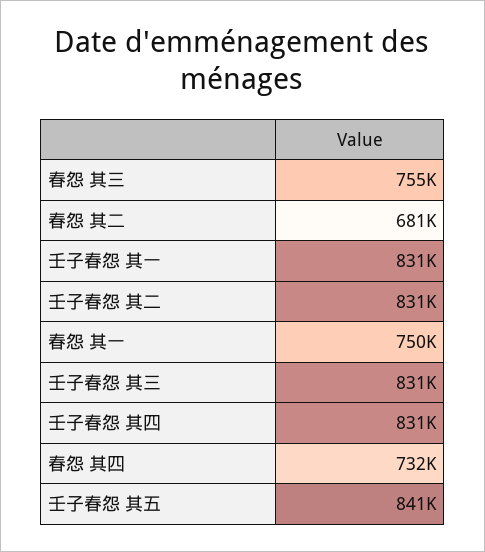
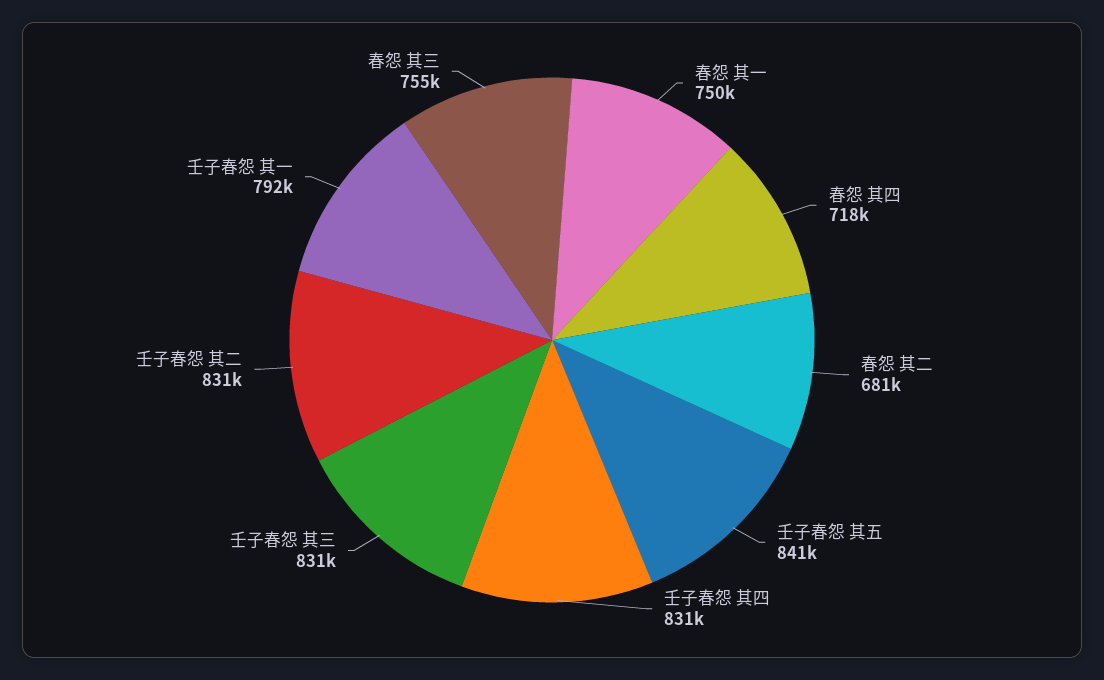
壬子春怨 其一: 831000 -> 792000
春怨 其四: 732000 -> 718000

